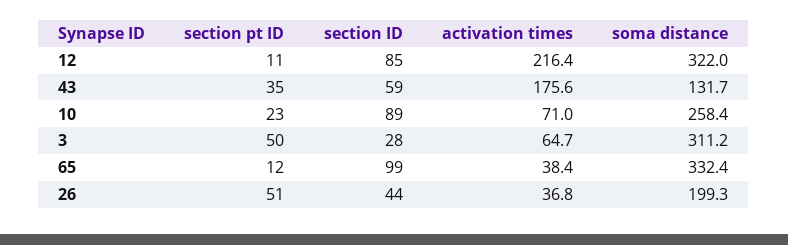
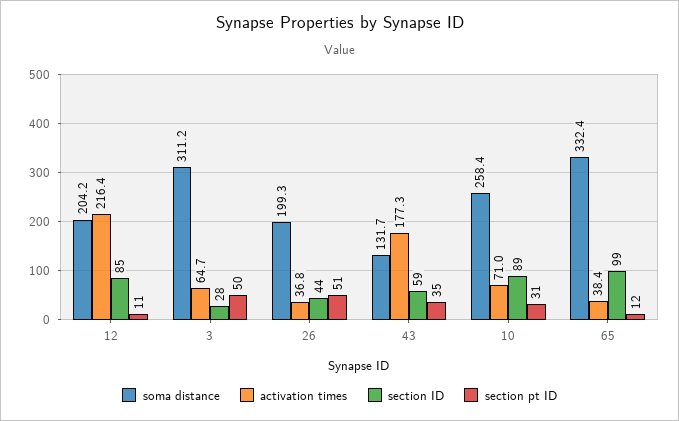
soma distance, 12: 322 -> 204.2
activation times, 43: 175.6 -> 177.3
section pt ID, 10: 23 -> 31

